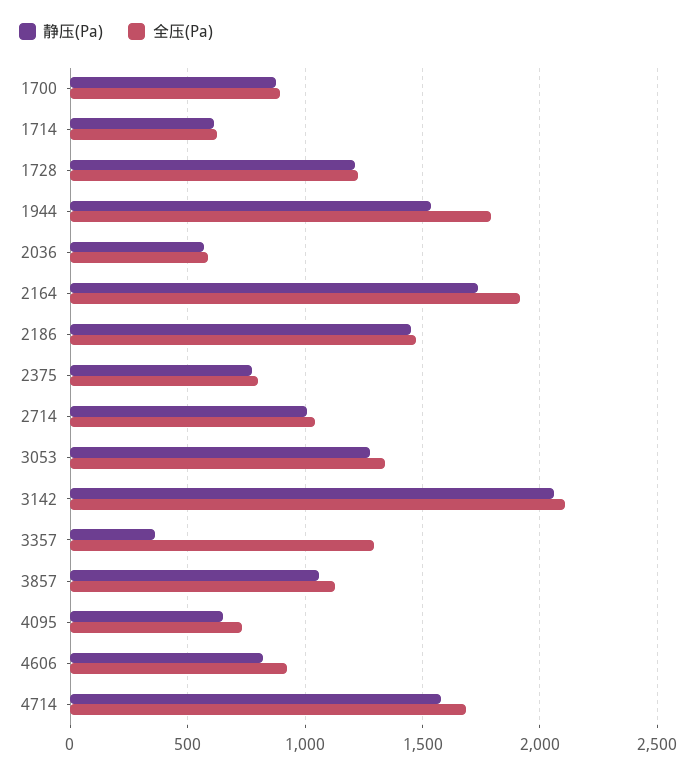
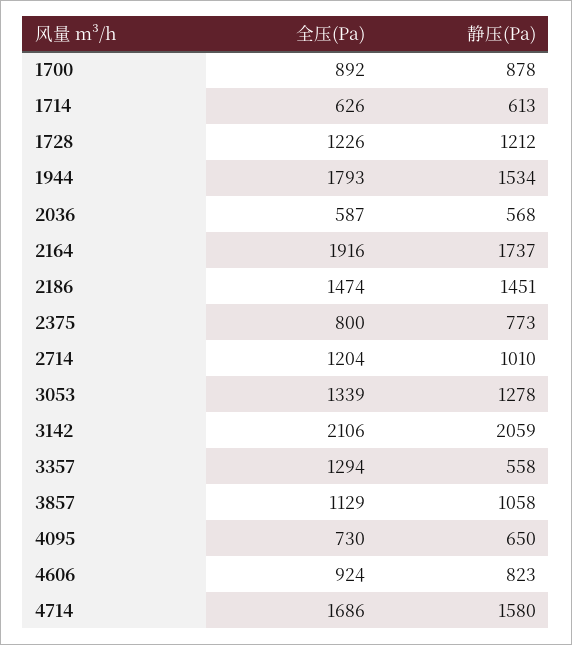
全压(Pa), 2714: 1050 -> 1204
静压(Pa), 3357: 350 -> 558

